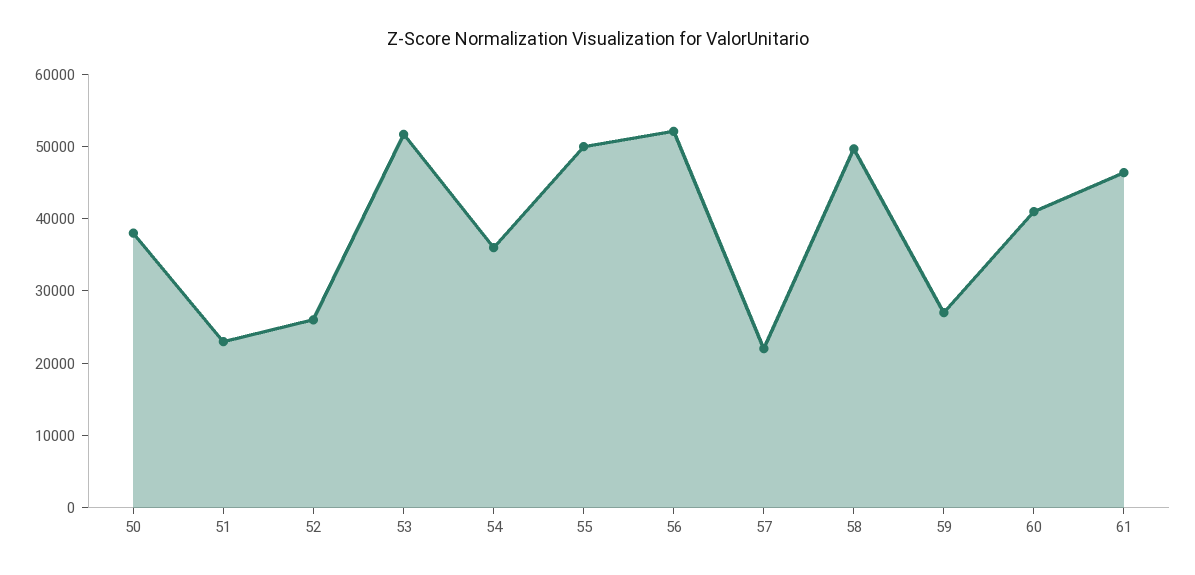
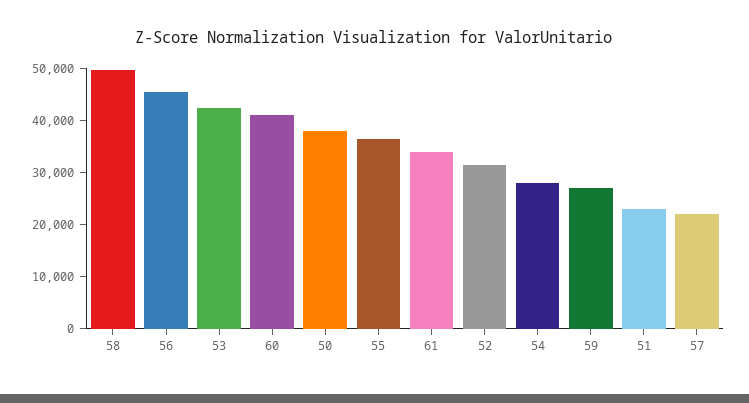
52: 26000 -> 32000
53: 52000 -> 42000
54: 36000 -> 28000
55: 50000 -> 36000
56: 52000 -> 46000
61: 46000 -> 34000

